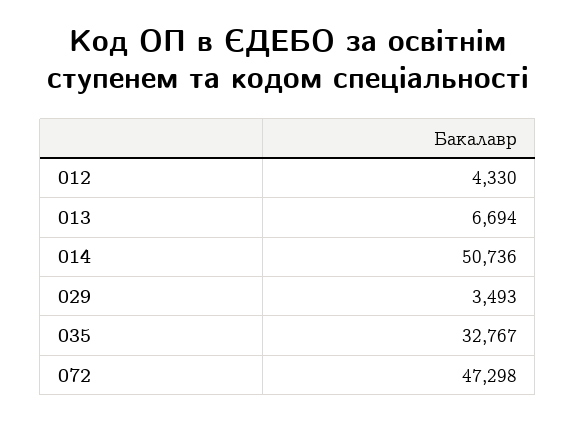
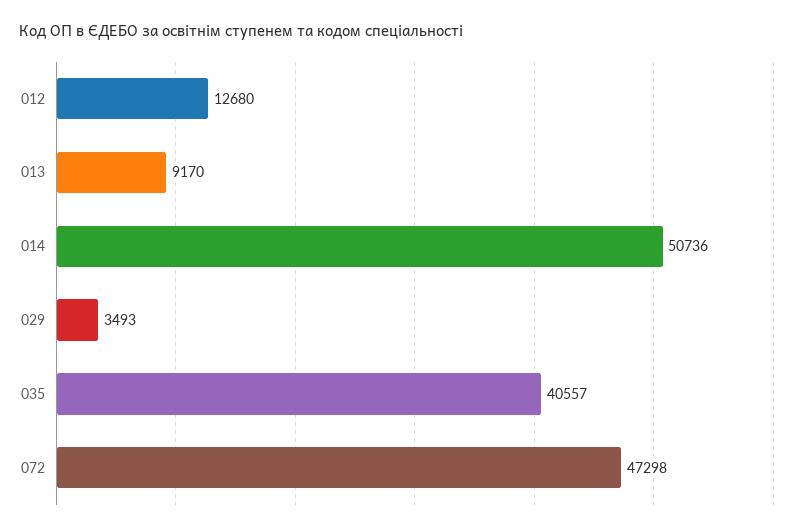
012: 4330 -> 12680
013: 6694 -> 9170
035: 32767 -> 40557

